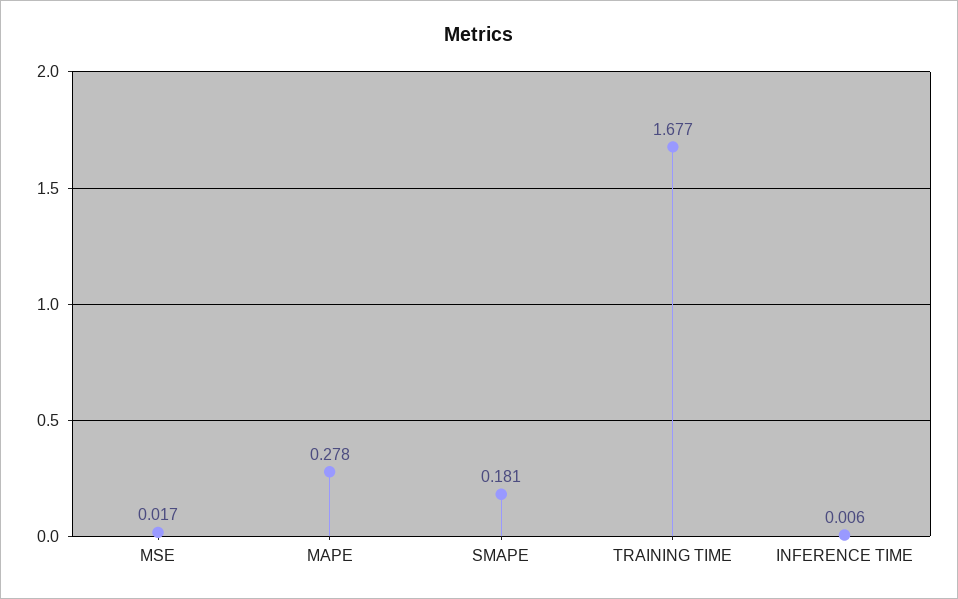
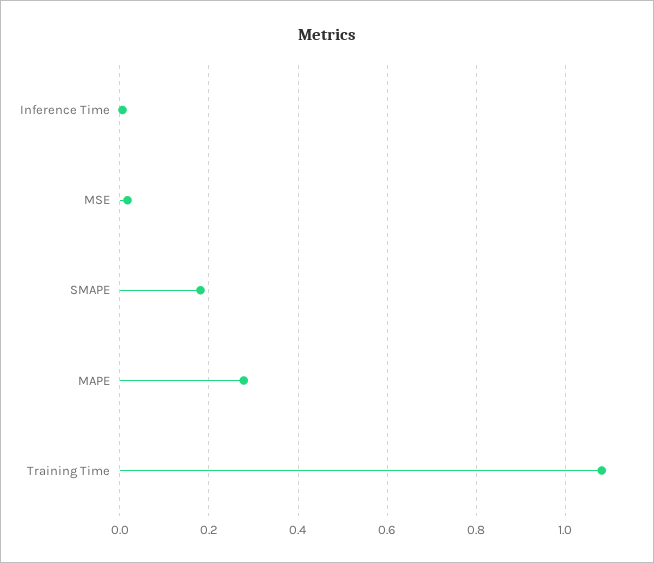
TRAINING TIME: 1.677 -> 1.08

